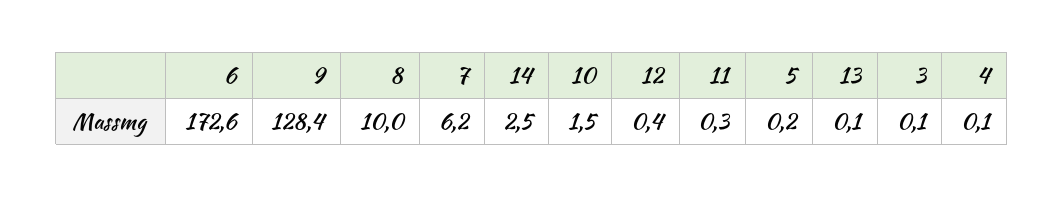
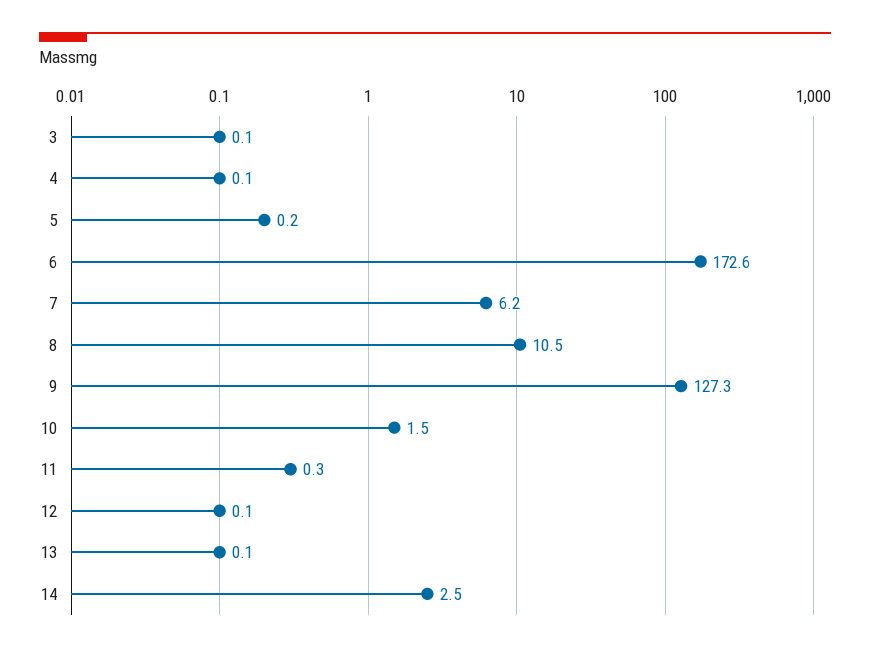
9: 128.4 -> 127.3
8: 10 -> 10.5
12: 0.4 -> 0.1

